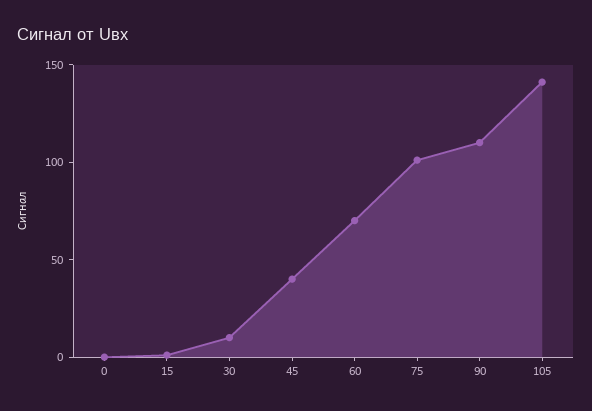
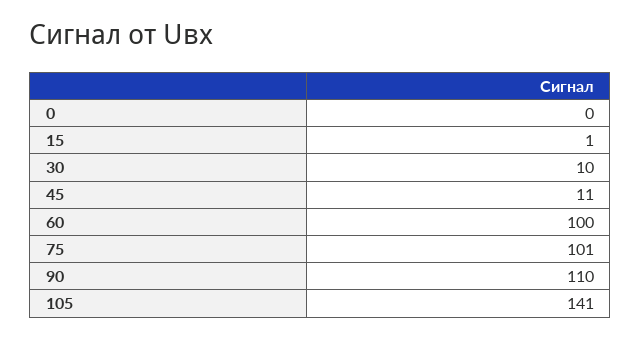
45: 40 -> 11
60: 70 -> 100

